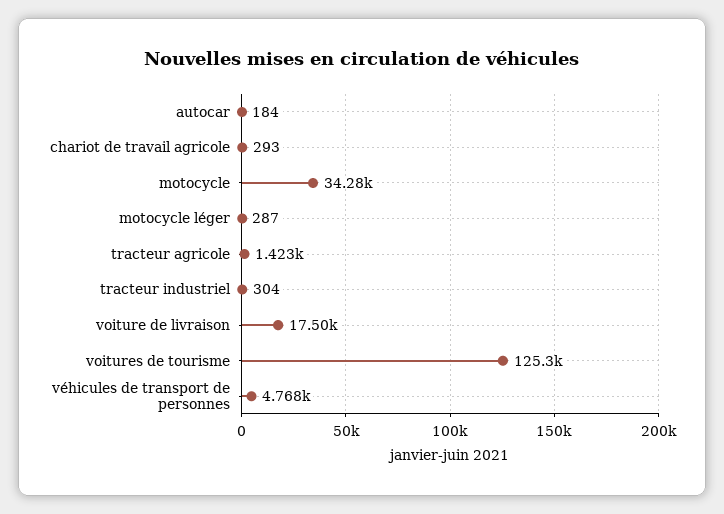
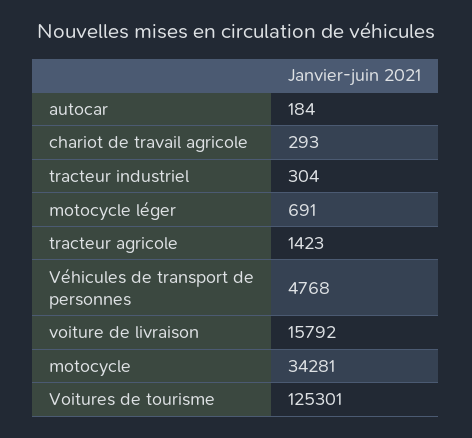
motocycle léger: 287 -> 691
voiture de livraison: 17500 -> 15792

